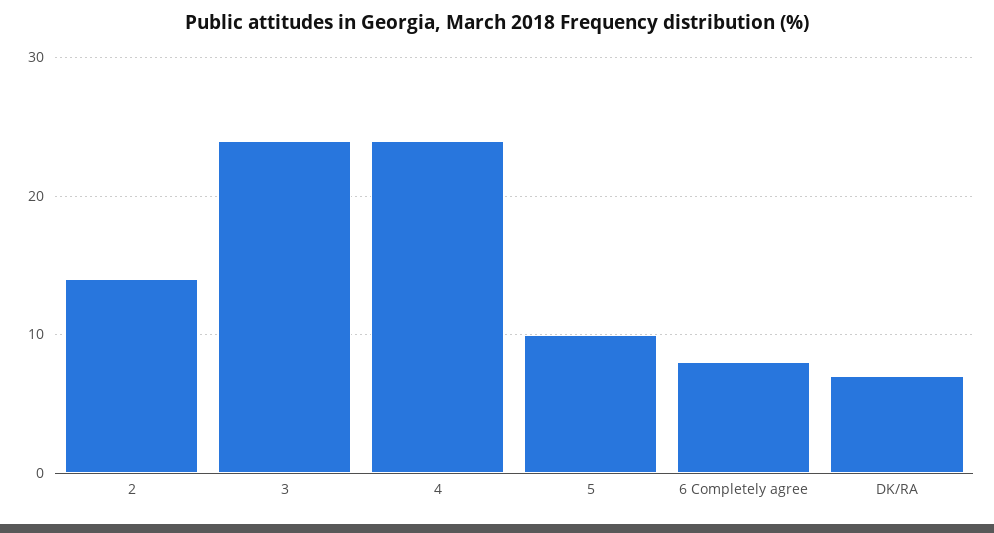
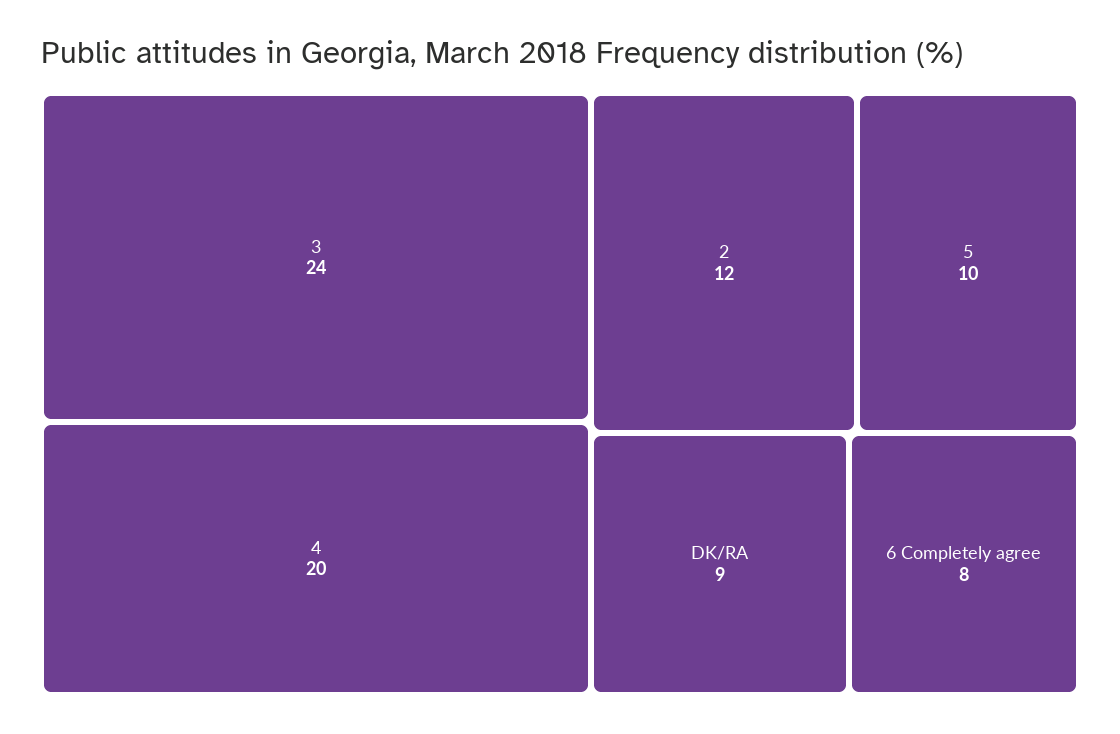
2: 14 -> 12
4: 24 -> 20
DK/RA: 7 -> 9

